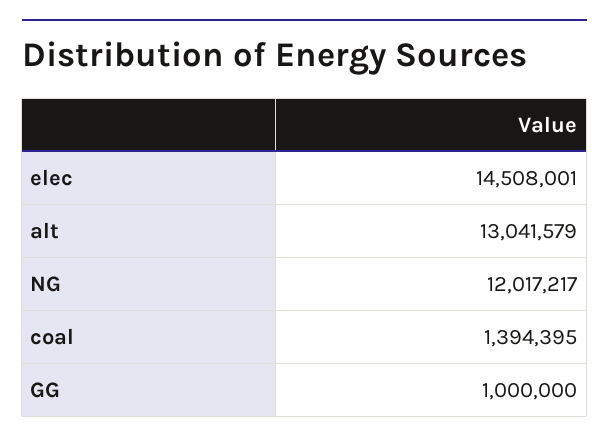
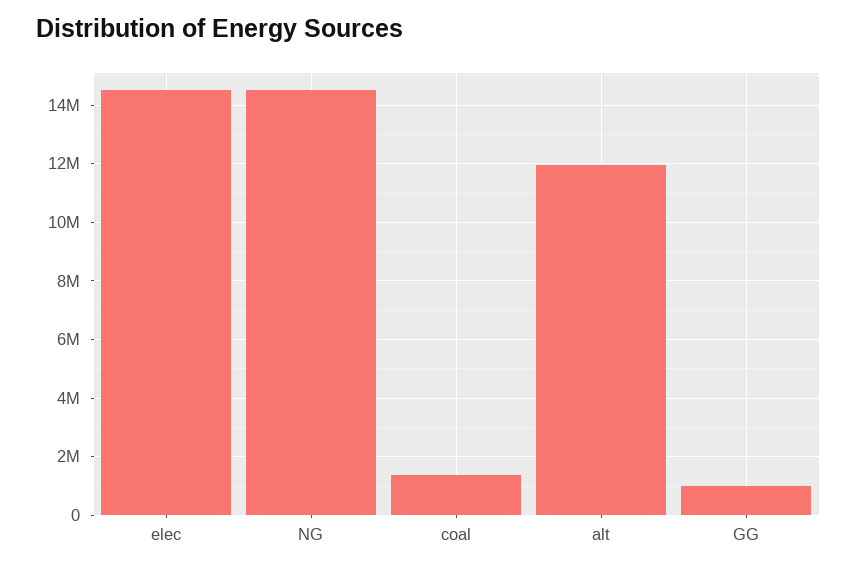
alt: 13041579 -> 12000000
NG: 12017217 -> 14500000

